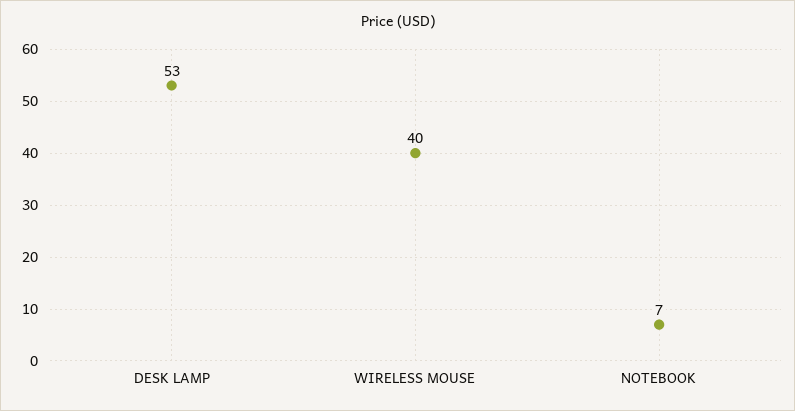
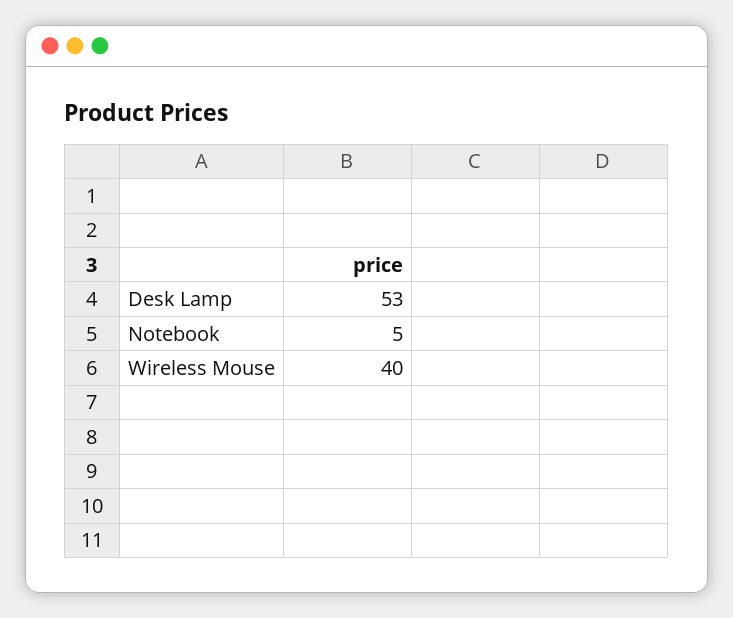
NOTEBOOK: 7 -> 5

